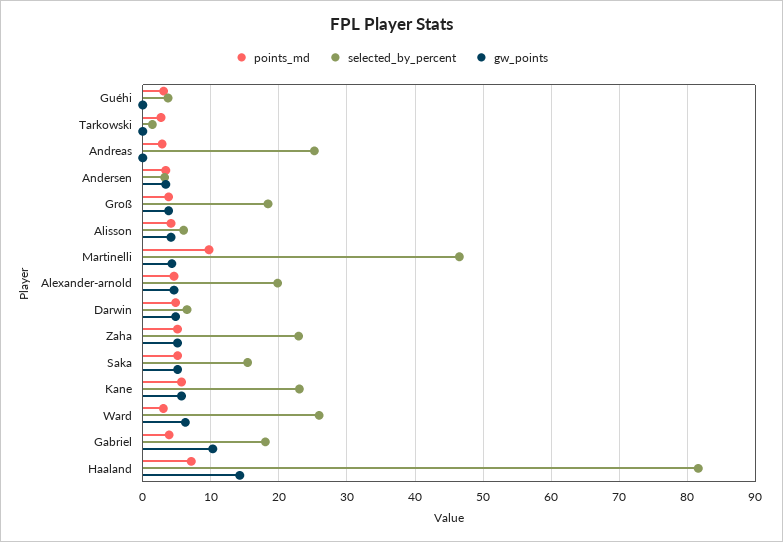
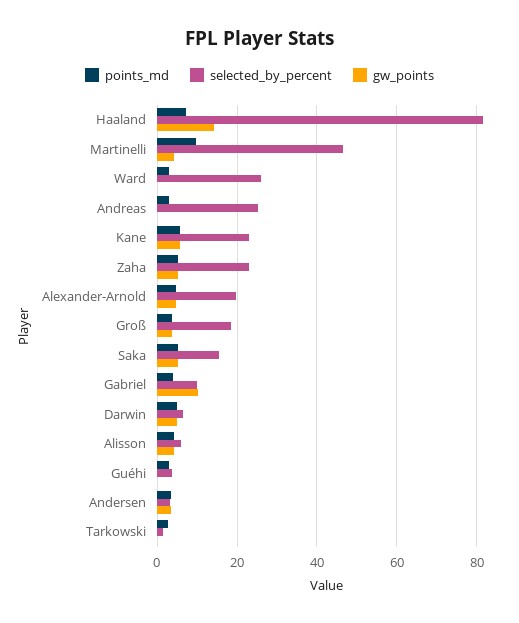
gw_points, Ward: 6 -> 0
selected_by_percent, Gabriel: 18 -> 10

